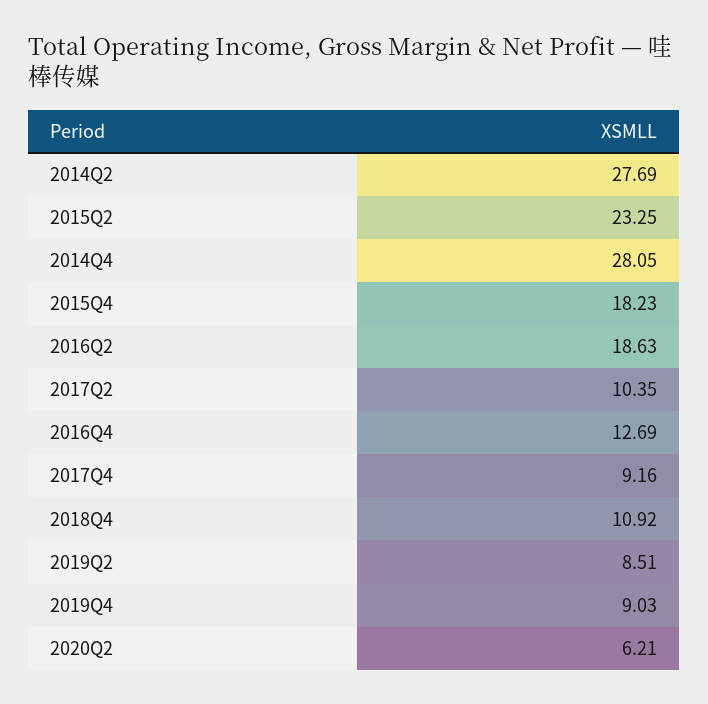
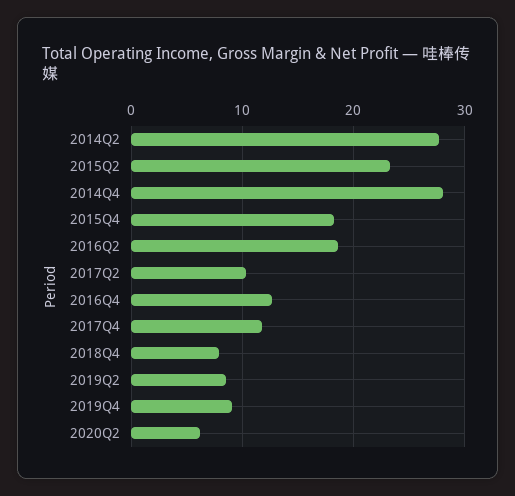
2017Q4: 9.16 -> 12
2018Q4: 10.92 -> 8

